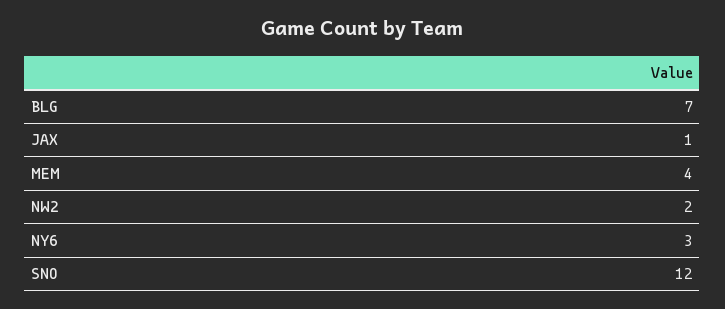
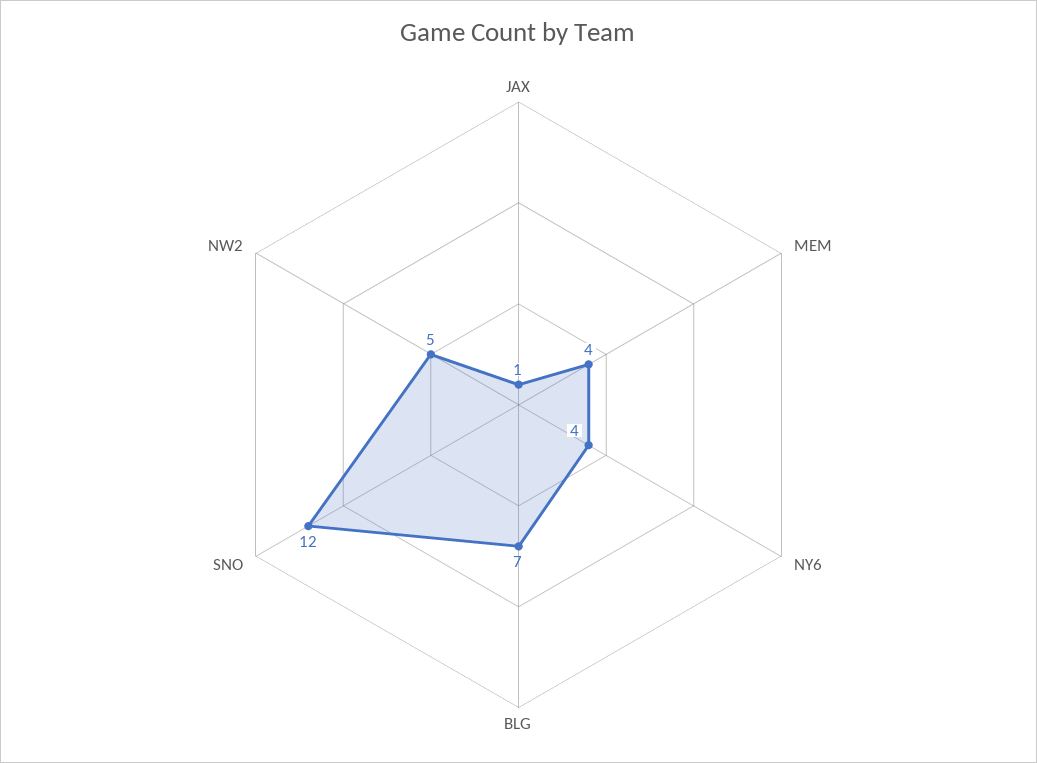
NW2: 2 -> 5
NY6: 3 -> 4

